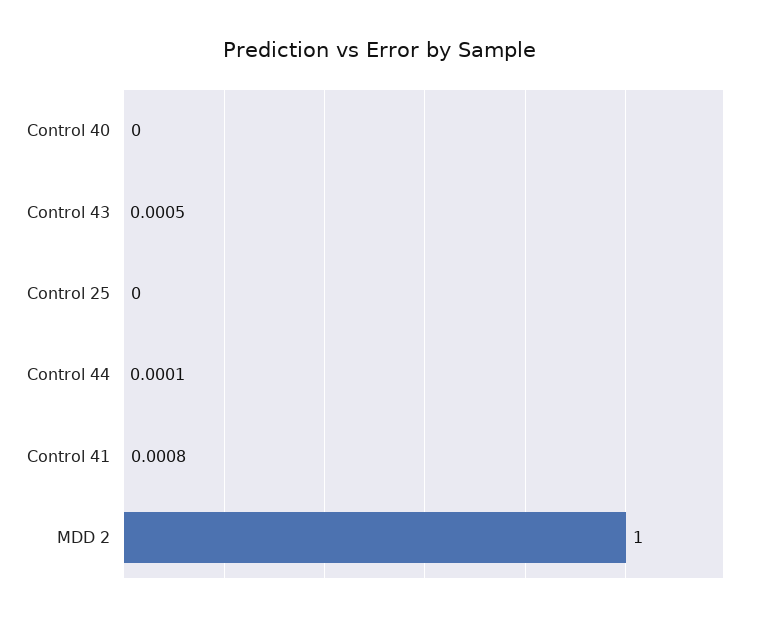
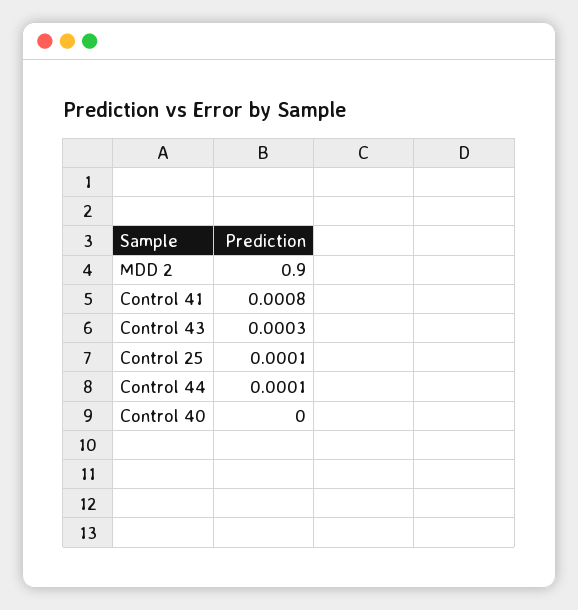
Control 43: 0.0005 -> 0.0003
Control 25: 0 -> 0.0001
MDD 2: 1 -> 0.9

